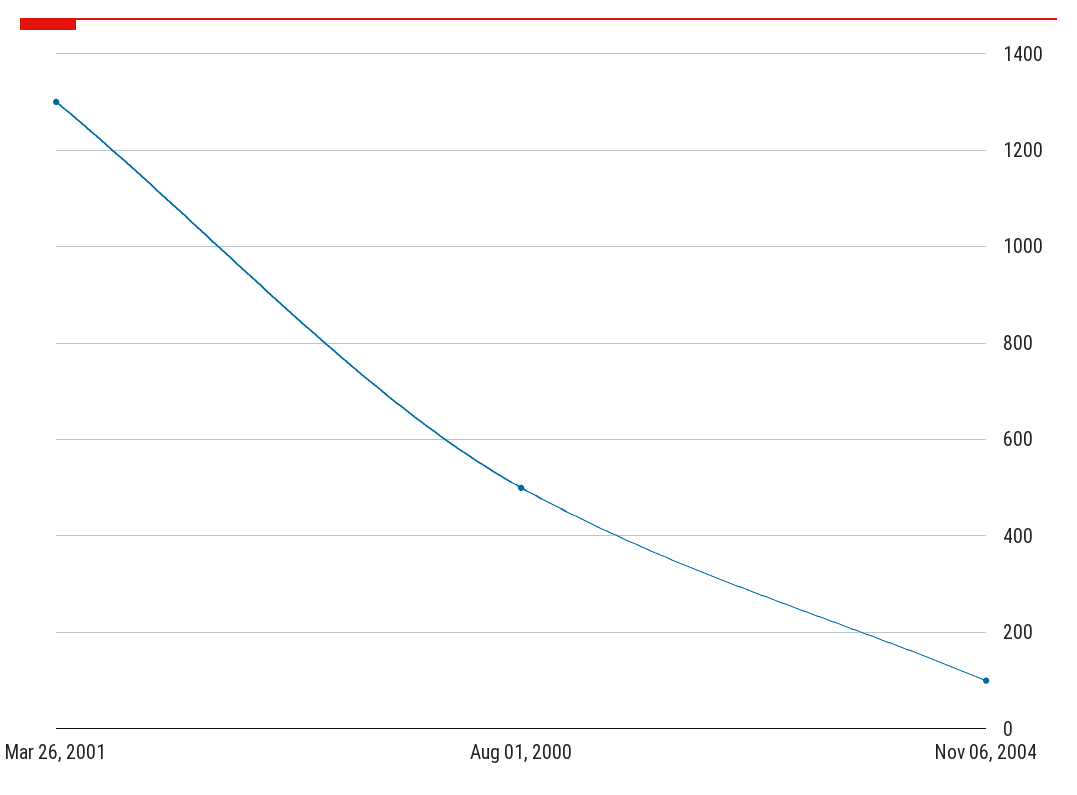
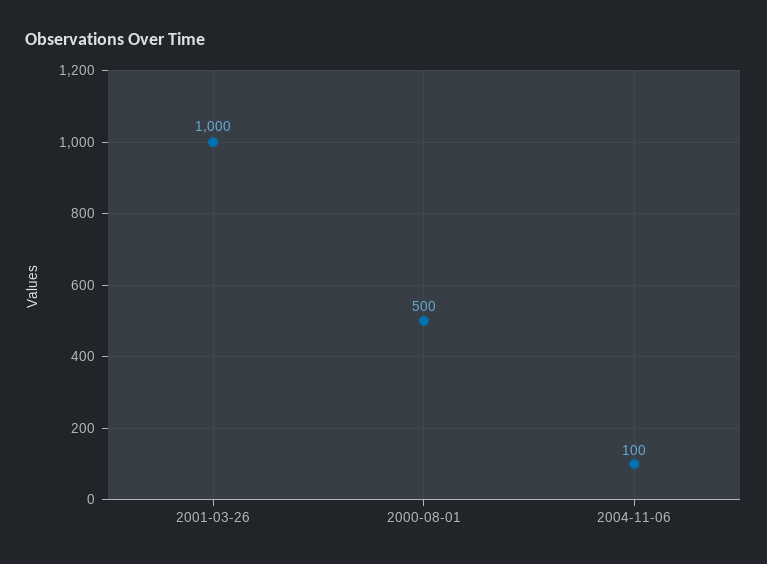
Mar 26, 2001: 1300 -> 1000

